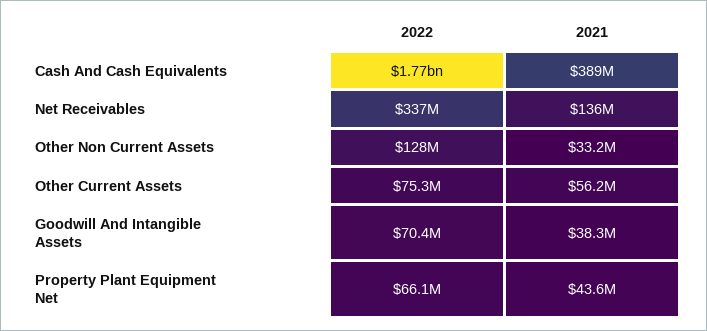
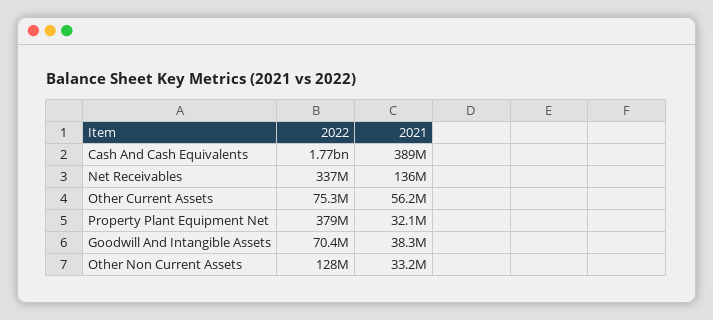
2022, Property Plant Equipment Net: 66100000 -> 379000000
2021, Property Plant Equipment Net: 43600000 -> 32100000

